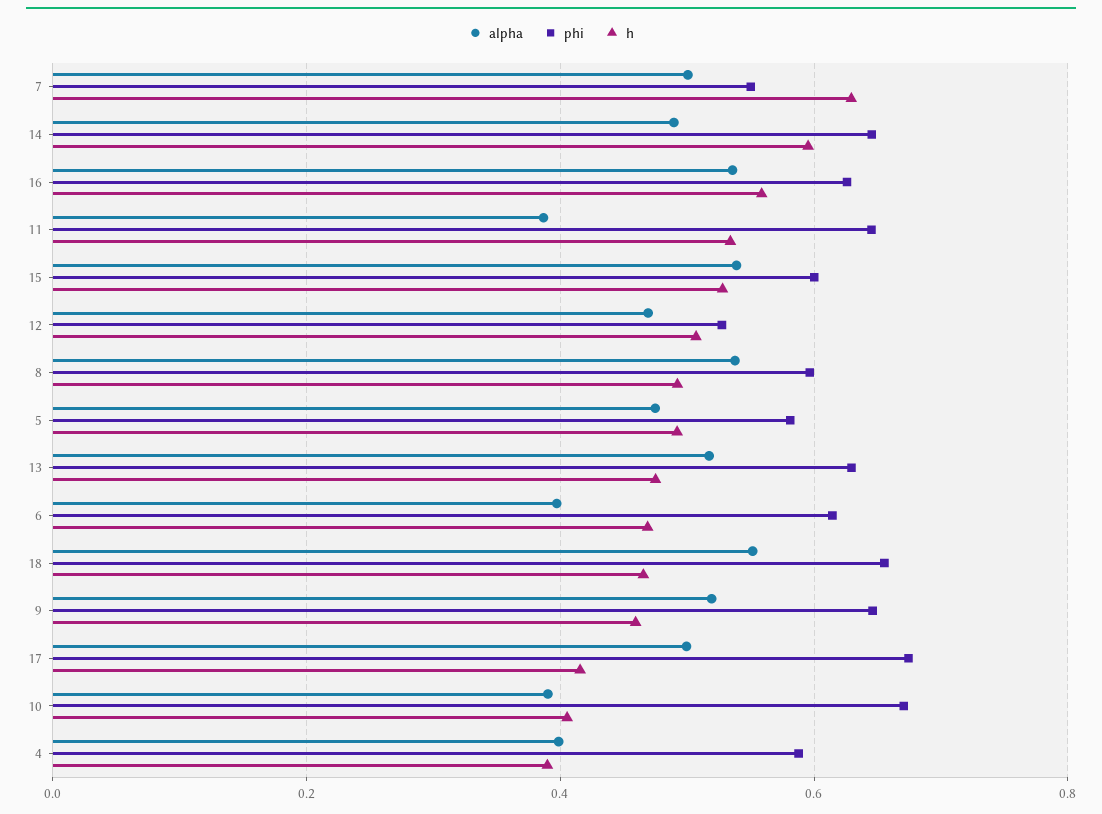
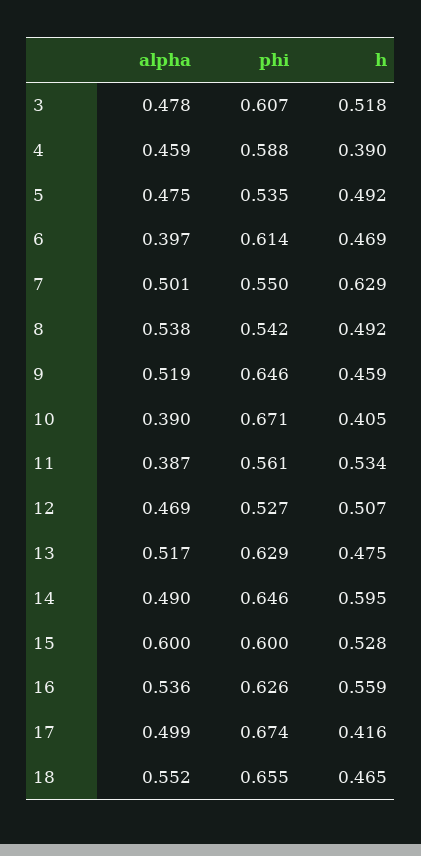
phi, 11: 0.64 -> 0.561
alpha, 15: 0.54 -> 0.6
phi, 8: 0.6 -> 0.542
phi, 5: 0.58 -> 0.535
alpha, 4: 0.4 -> 0.459
alpha, 3: none -> 0.478
phi, 3: none -> 0.607
h, 3: none -> 0.518

